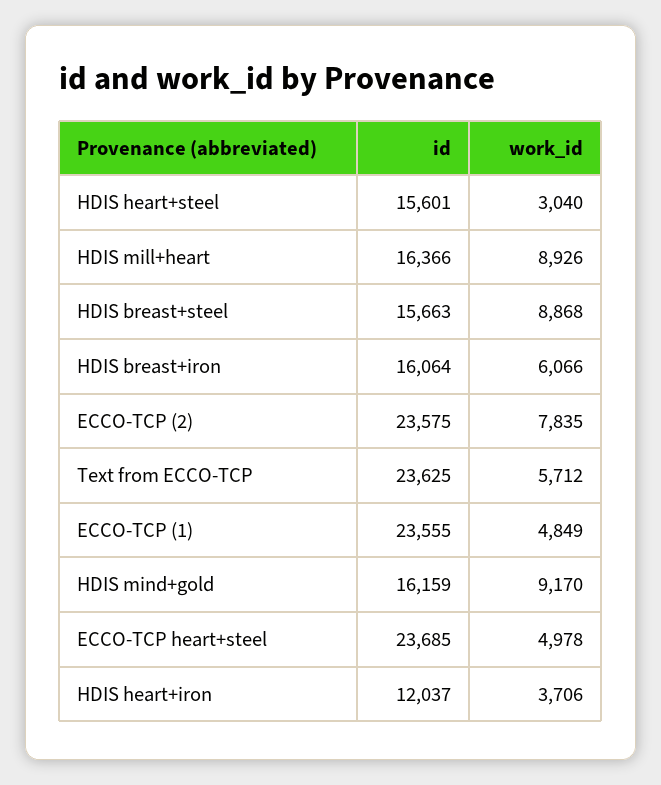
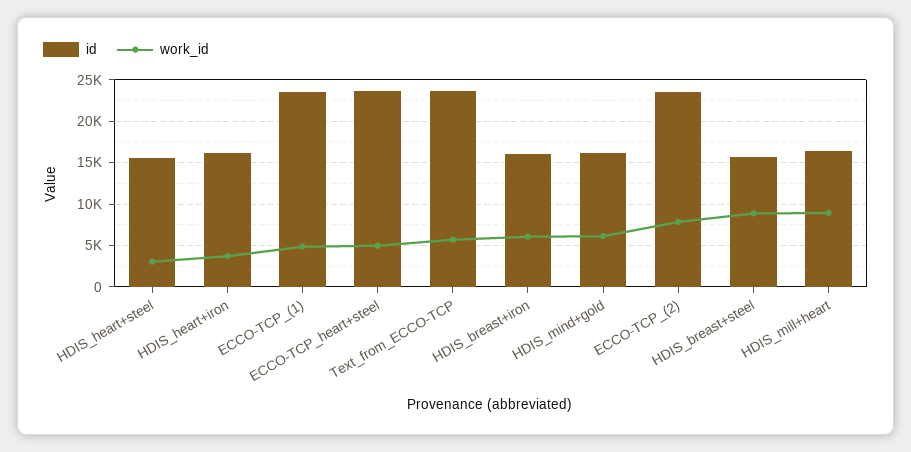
work_id, HDIS mind+gold: 9170 -> 6000
id, HDIS heart+iron: 12037 -> 16000

